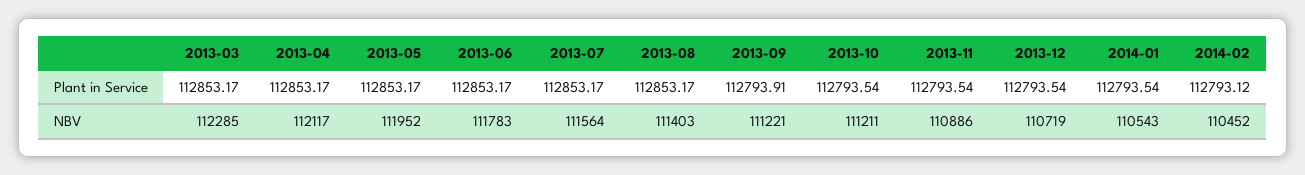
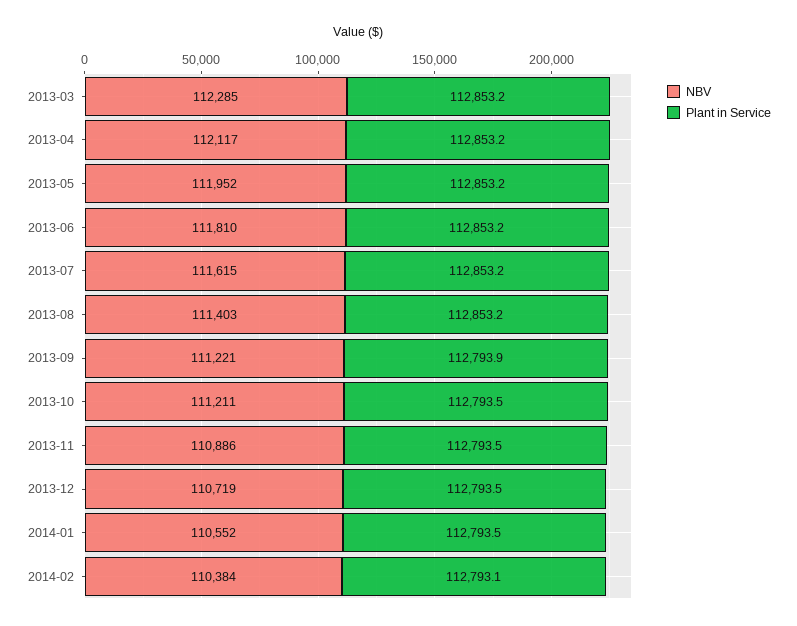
NBV, 2013-06: 111783 -> 111810
NBV, 2013-07: 111564 -> 111615
NBV, 2014-01: 110543 -> 110552
NBV, 2014-02: 110452 -> 110384

